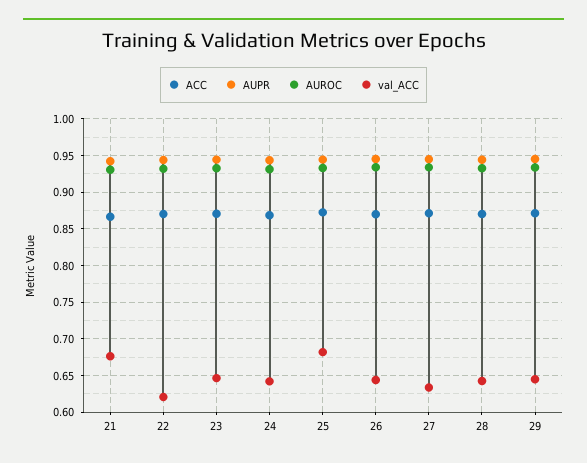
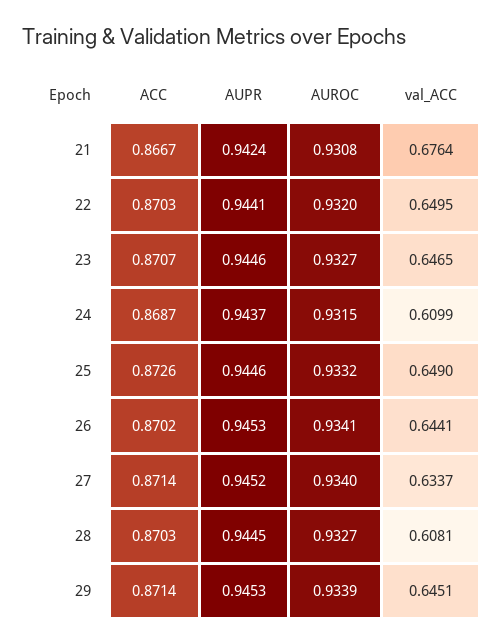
val_ACC, 22: 0.62 -> 0.6495
val_ACC, 24: 0.64 -> 0.6099
val_ACC, 25: 0.68 -> 0.649
val_ACC, 28: 0.64 -> 0.6081

